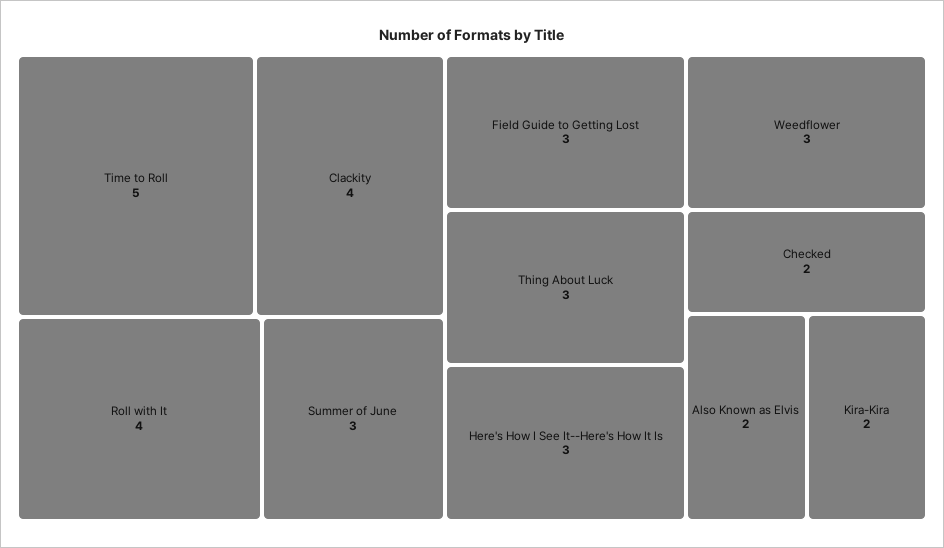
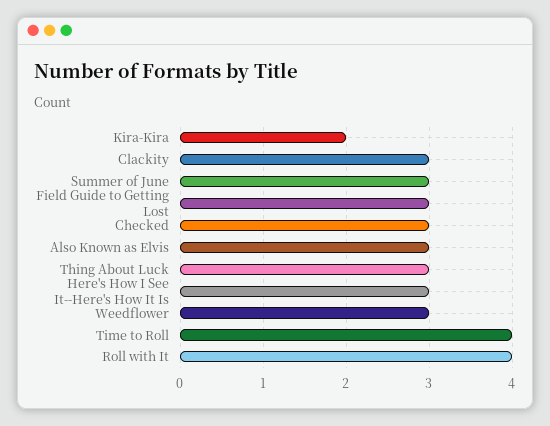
Time to Roll: 5 -> 4
Clackity: 4 -> 3
Checked: 2 -> 3
Also Known as Elvis: 2 -> 3

